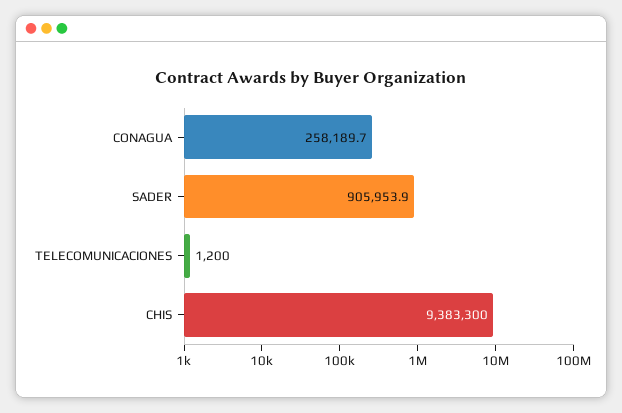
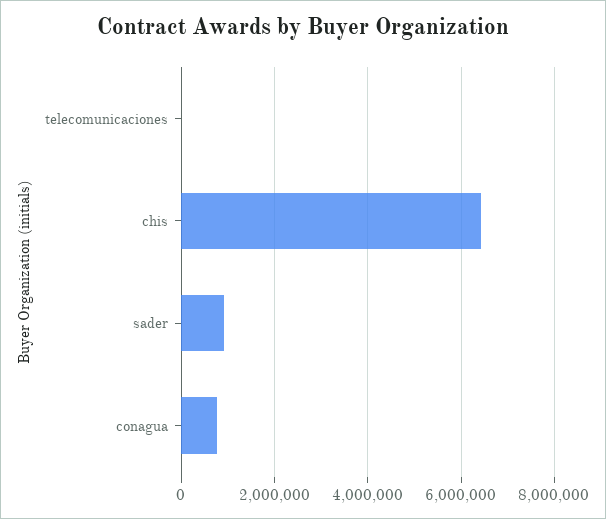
CONAGUA: 258189.7 -> 800000
CHIS: 9383300 -> 6400000

